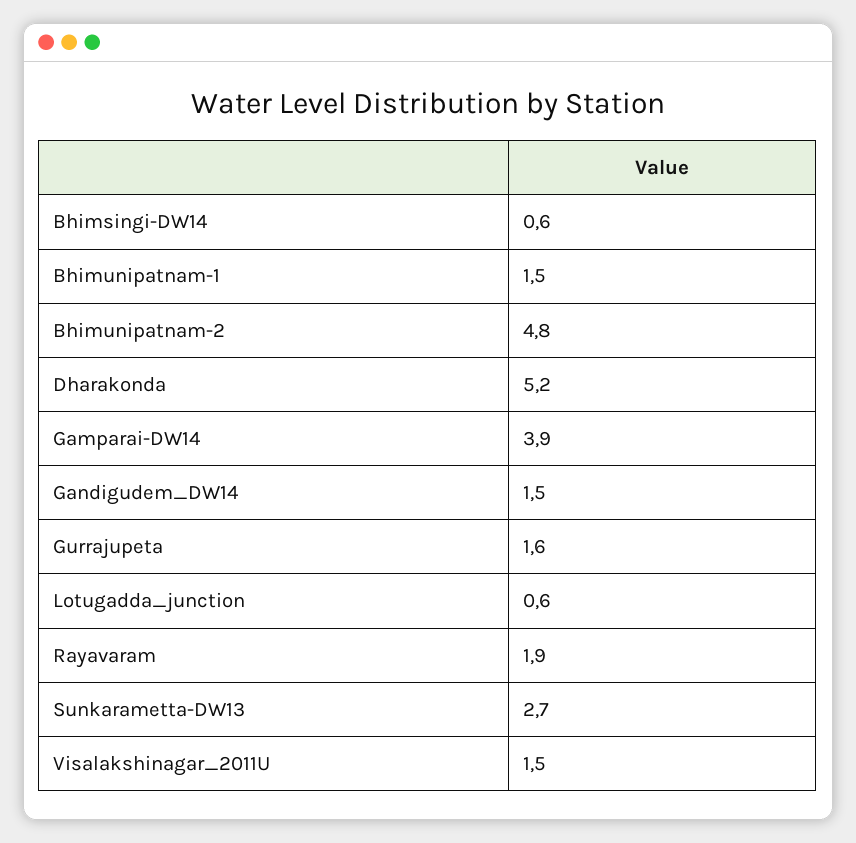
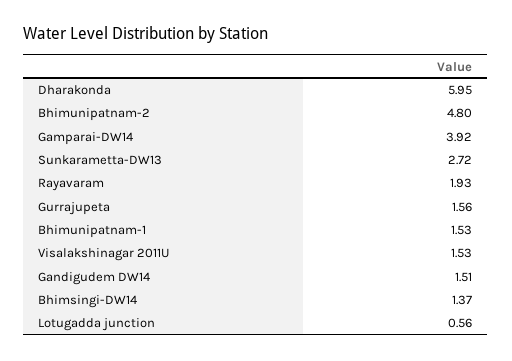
Bhimsingi-DW14: 0.6 -> 1.37
Dharakonda: 5.2 -> 5.95

